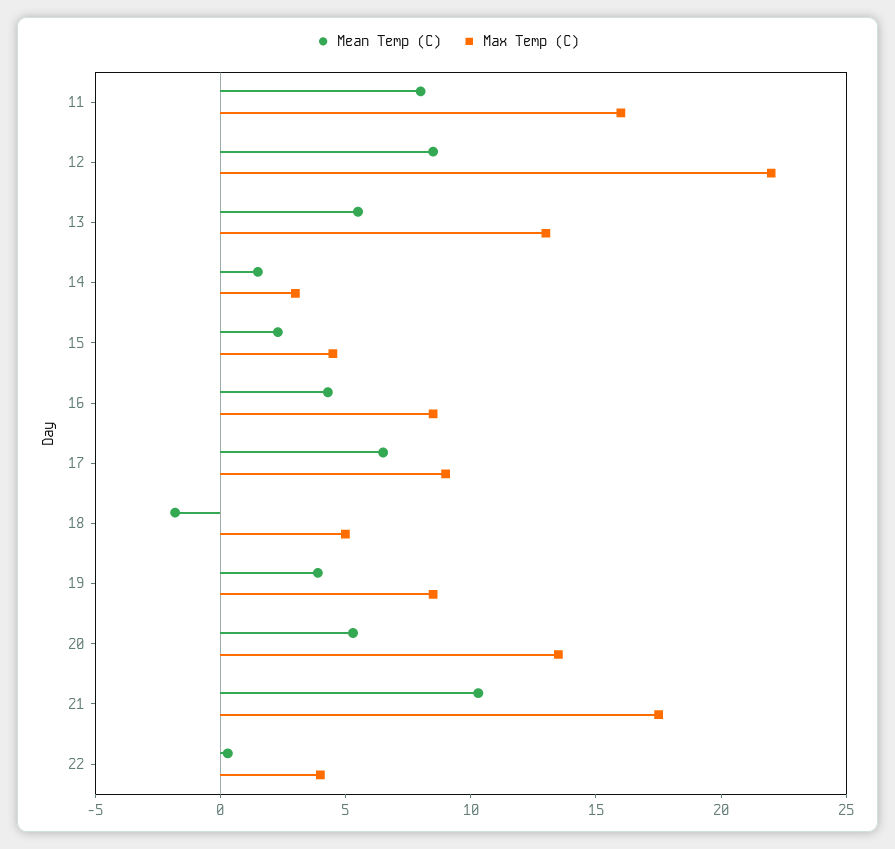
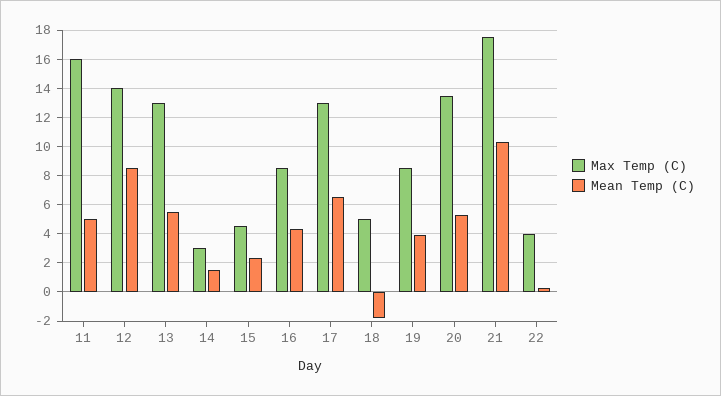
Mean Temp (C), 11: 8 -> 5
Max Temp (C), 12: 22 -> 14
Max Temp (C), 17: 9 -> 13

